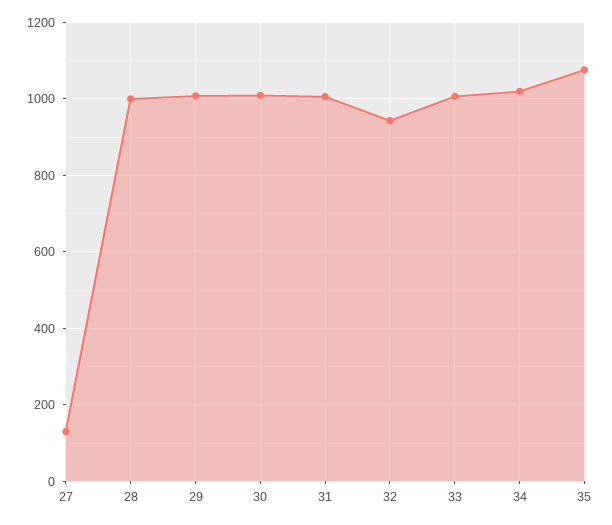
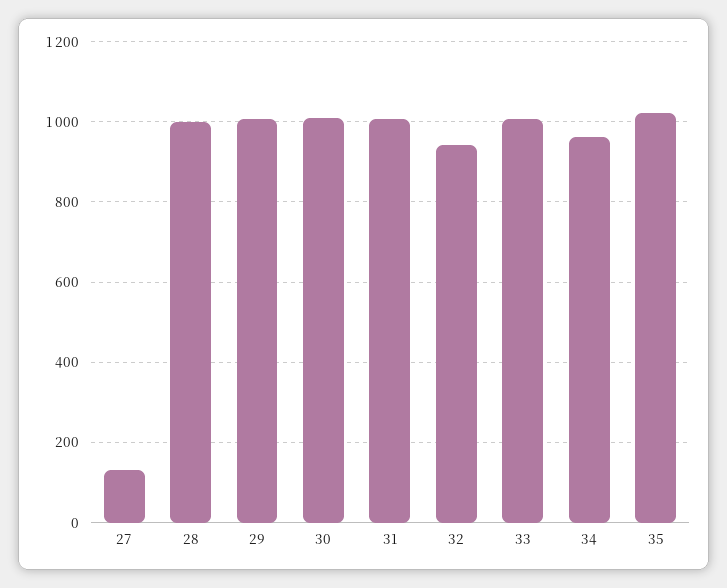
34: 1020 -> 960
35: 1080 -> 1020

